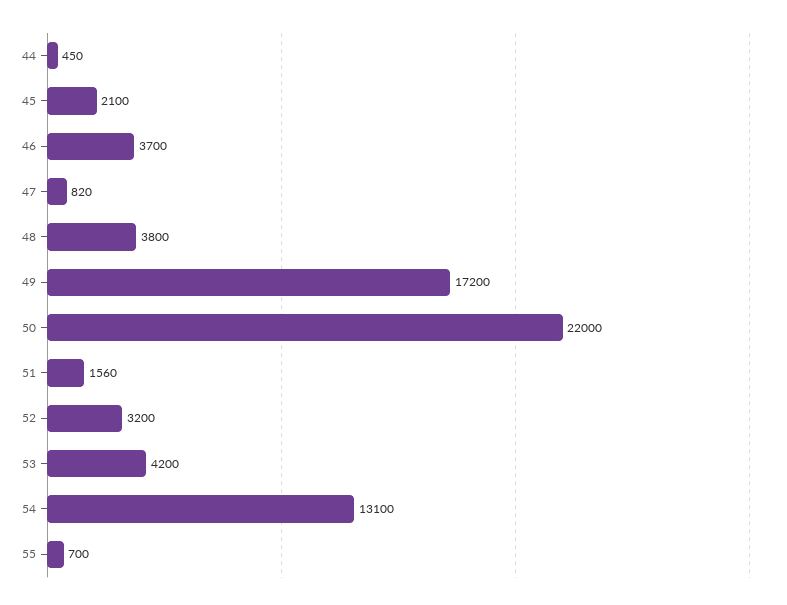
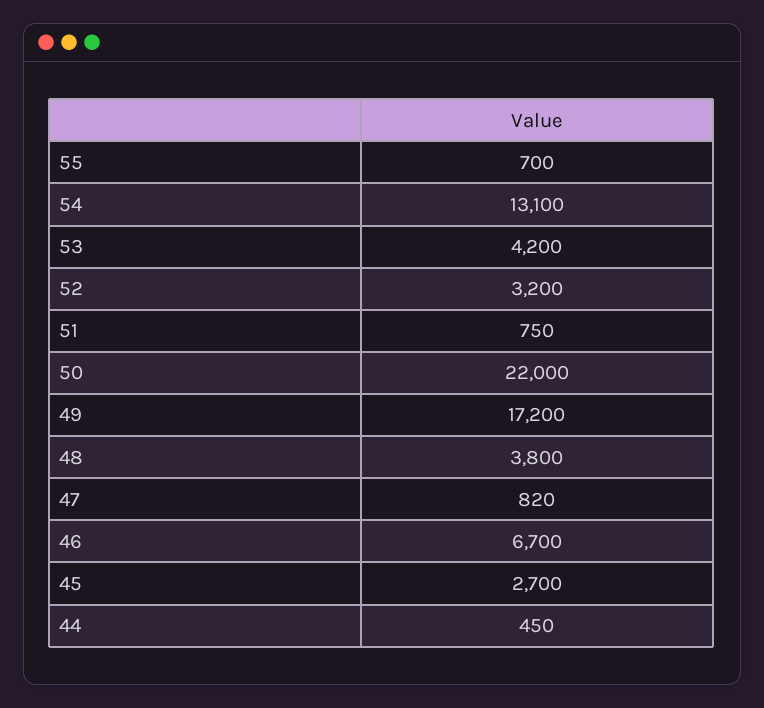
45: 2100 -> 2700
46: 3700 -> 6700
51: 1560 -> 750

